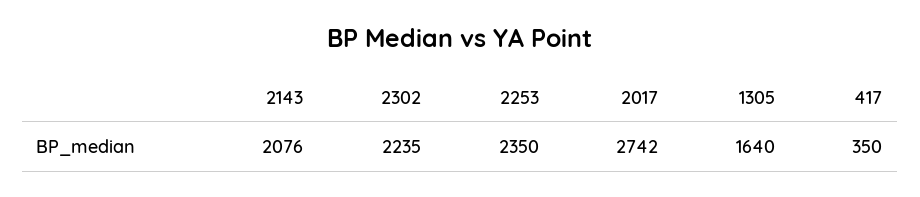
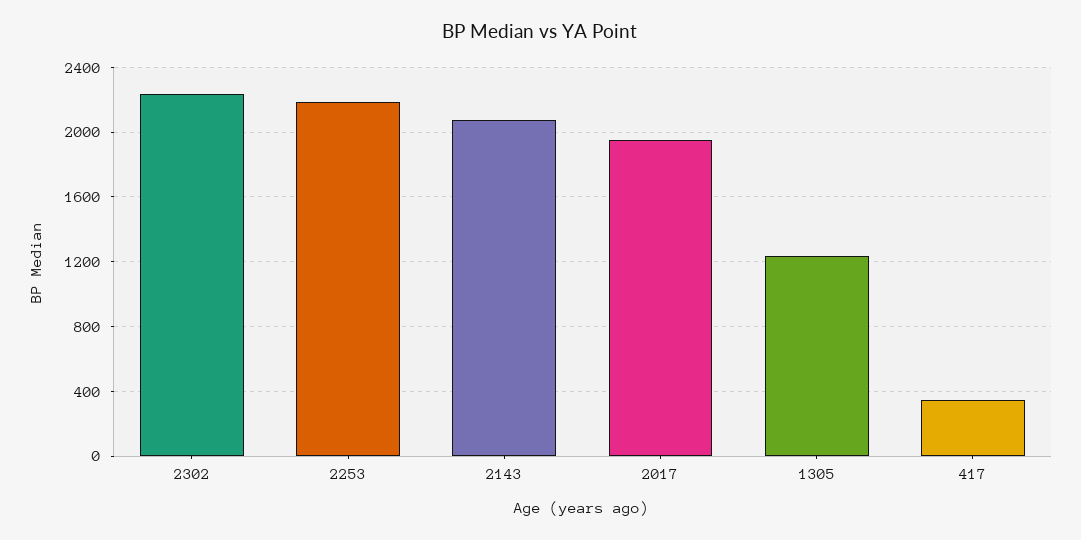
2253: 2350 -> 2200
2017: 2742 -> 1950
1305: 1640 -> 1250

